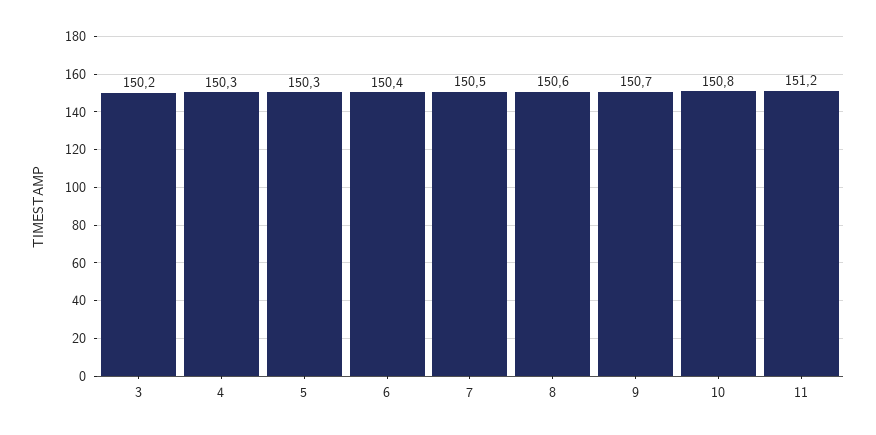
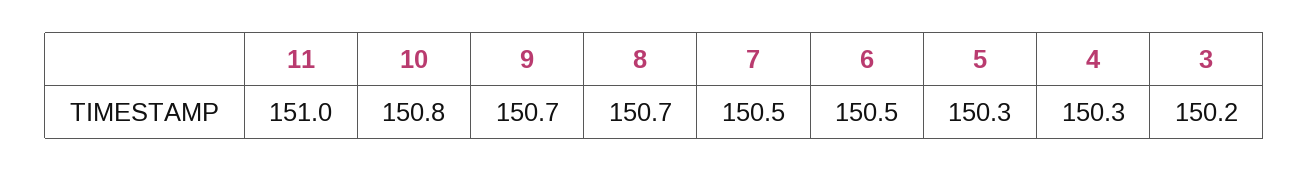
6: 150.4 -> 150.5
8: 150.6 -> 150.7
11: 151.2 -> 151

